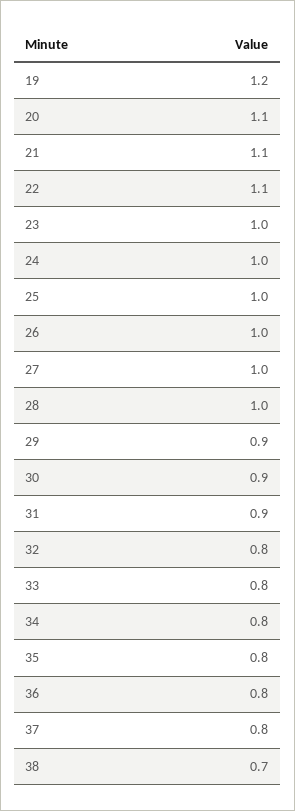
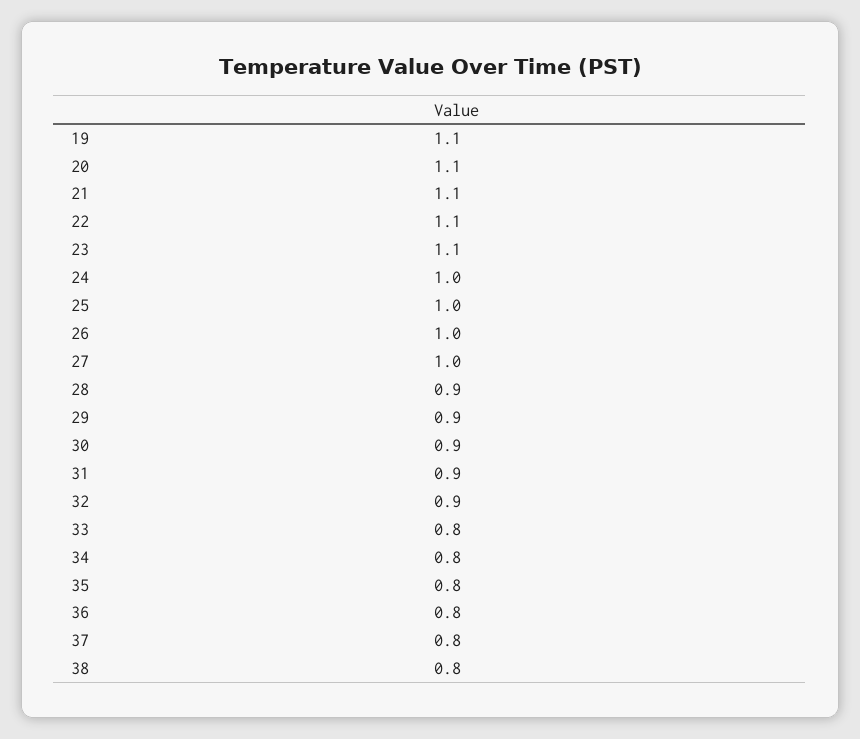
19: 1.2 -> 1.1
23: 1 -> 1.1
28: 1 -> 0.9
32: 0.8 -> 0.9
38: 0.7 -> 0.8

